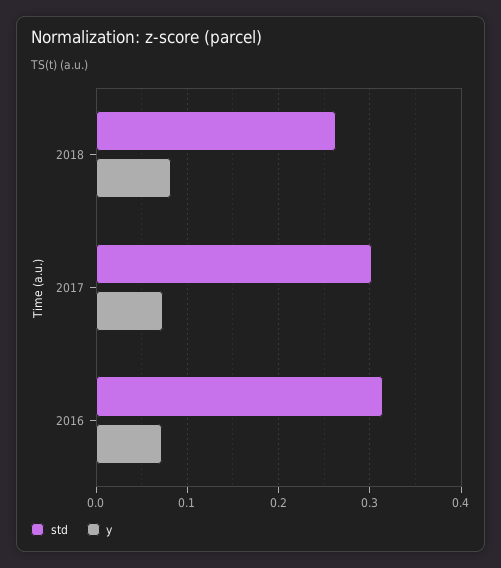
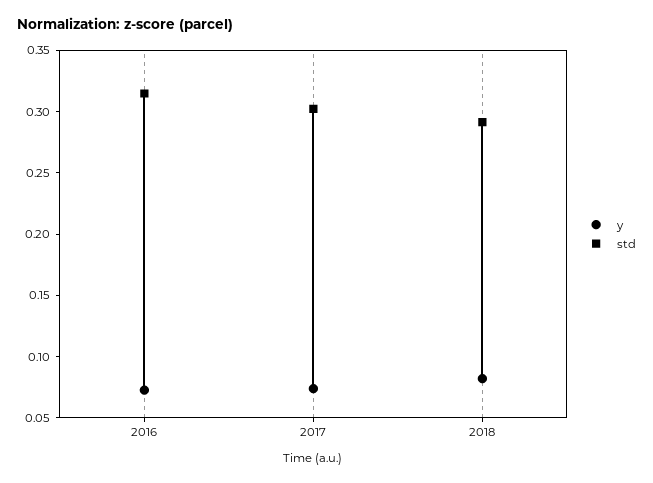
std, 2018: 0.26 -> 0.29

